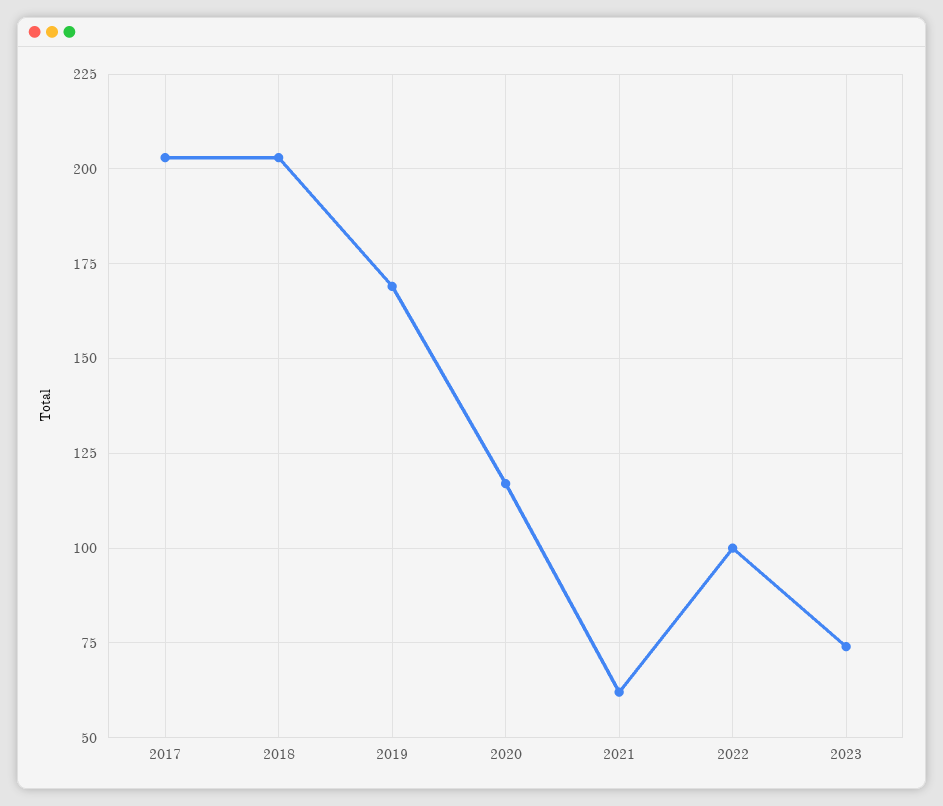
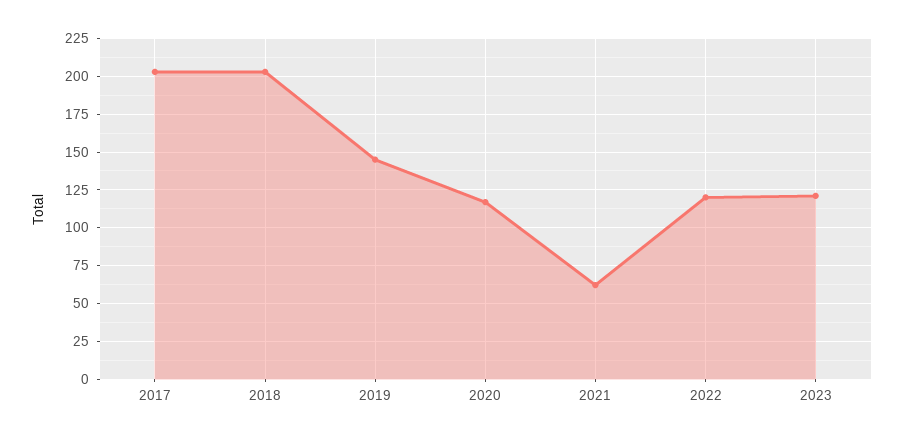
2019: 170 -> 145
2022: 100 -> 120
2023: 75 -> 120

